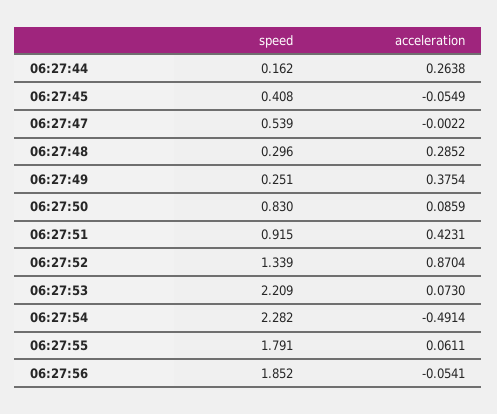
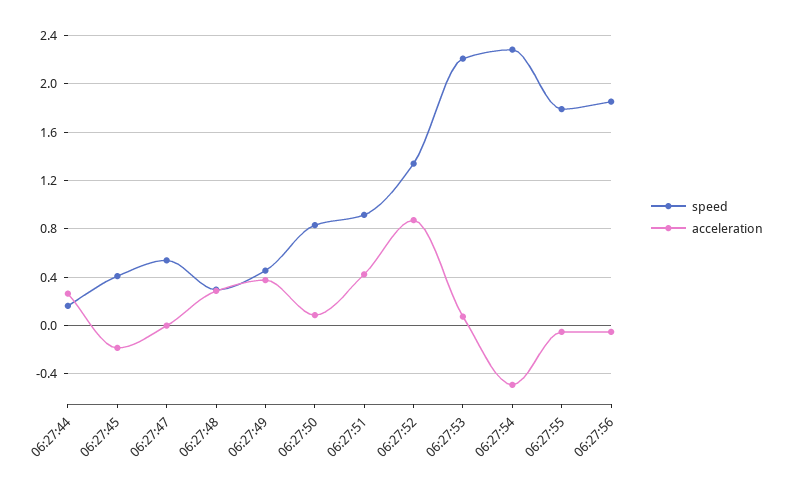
acceleration, 06:27:45: -0.0549 -> -0.2
speed, 06:27:49: 0.251 -> 0.45
acceleration, 06:27:55: 0.0611 -> -0.05

